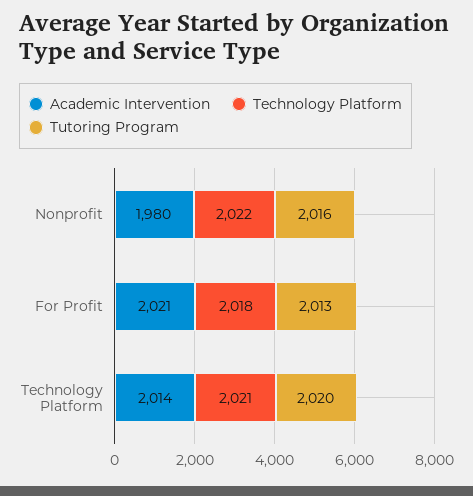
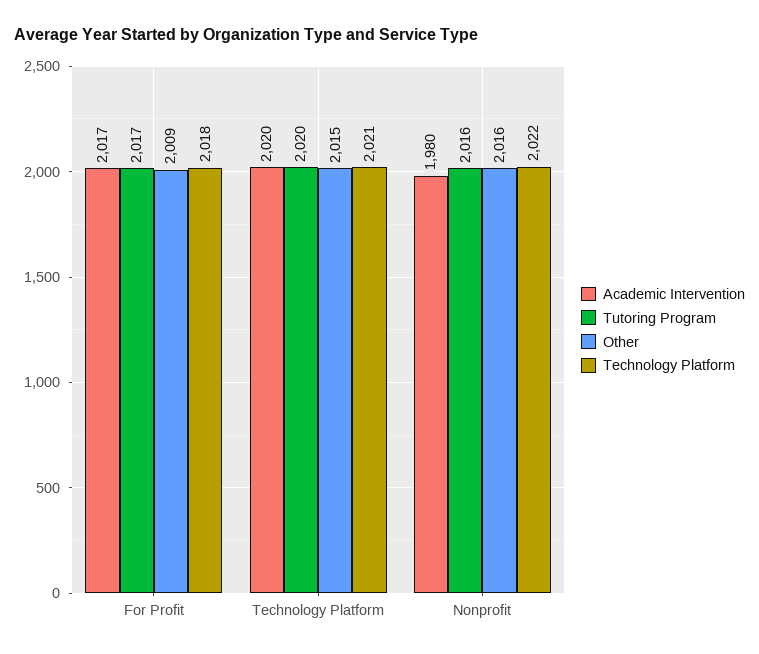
Academic Intervention, For Profit: 2021 -> 2017
Tutoring Program, For Profit: 2013 -> 2017
Academic Intervention, Technology Platform: 2014 -> 2020
Other, For Profit: none -> 2009
Other, Technology Platform: none -> 2015
Other, Nonprofit: none -> 2016

